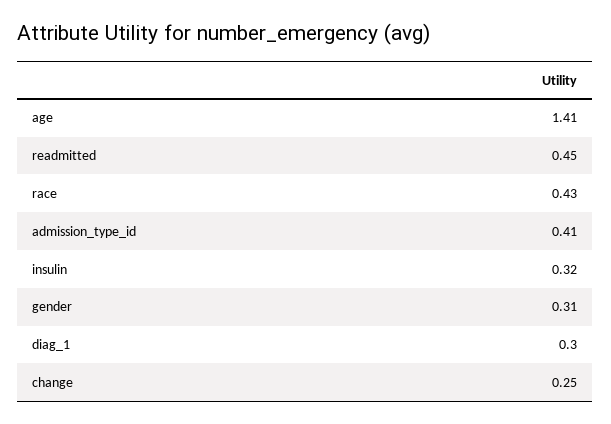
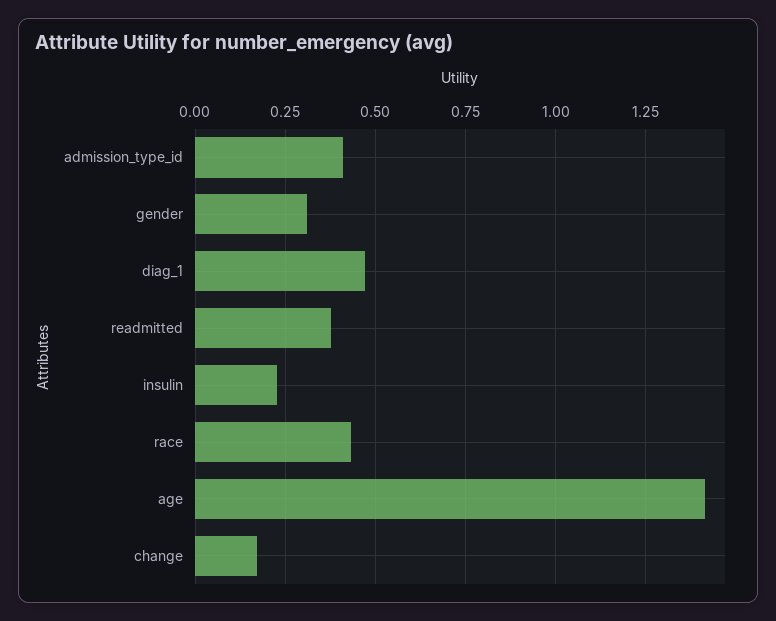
readmitted: 0.45 -> 0.375
insulin: 0.32 -> 0.225
diag_1: 0.3 -> 0.475
change: 0.25 -> 0.175

